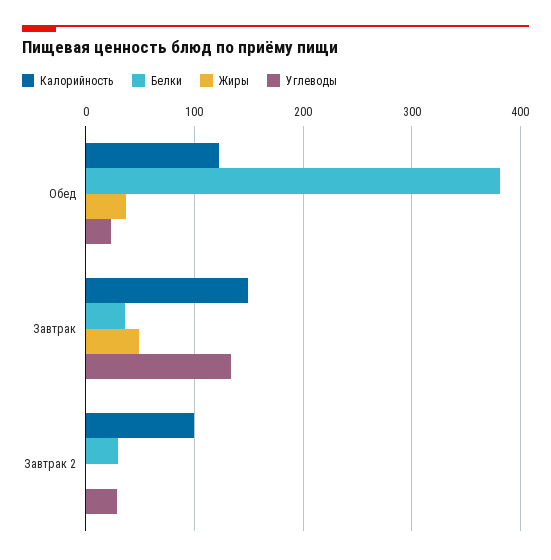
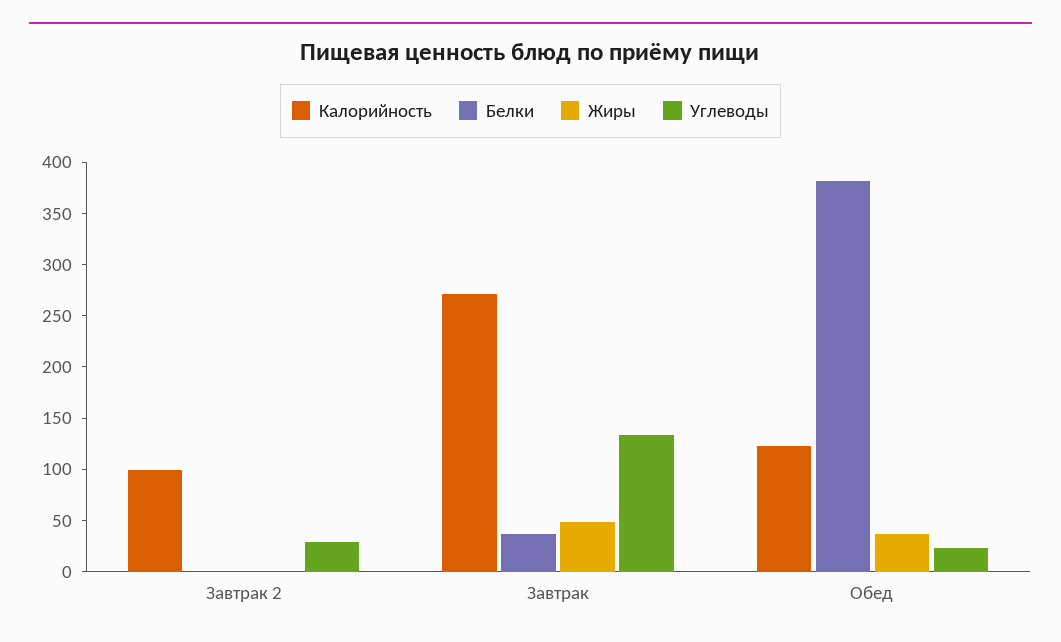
Калорийность, Завтрак: 150 -> 270
Белки, Завтрак 2: 30 -> 0

